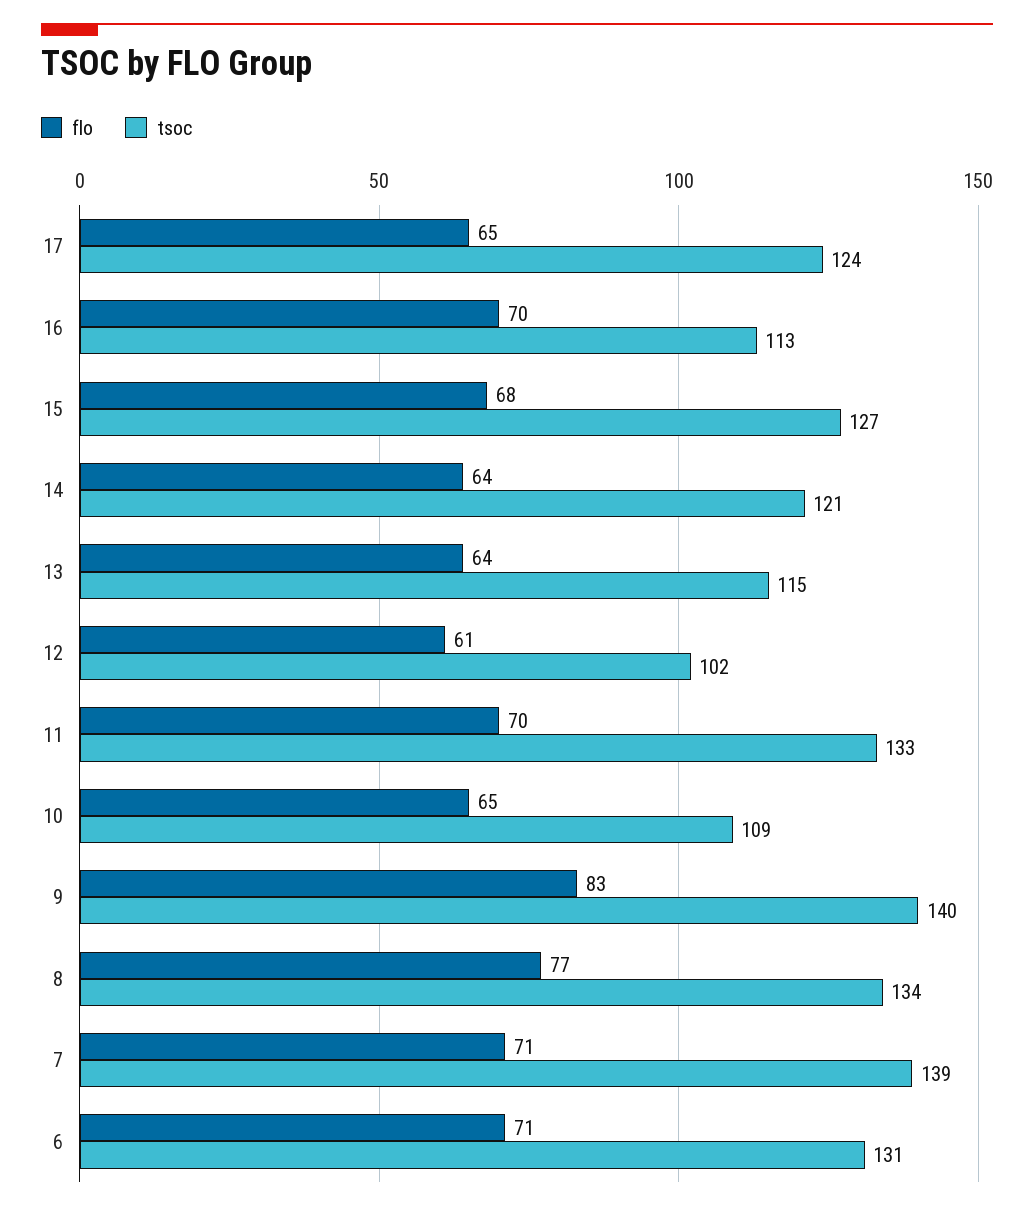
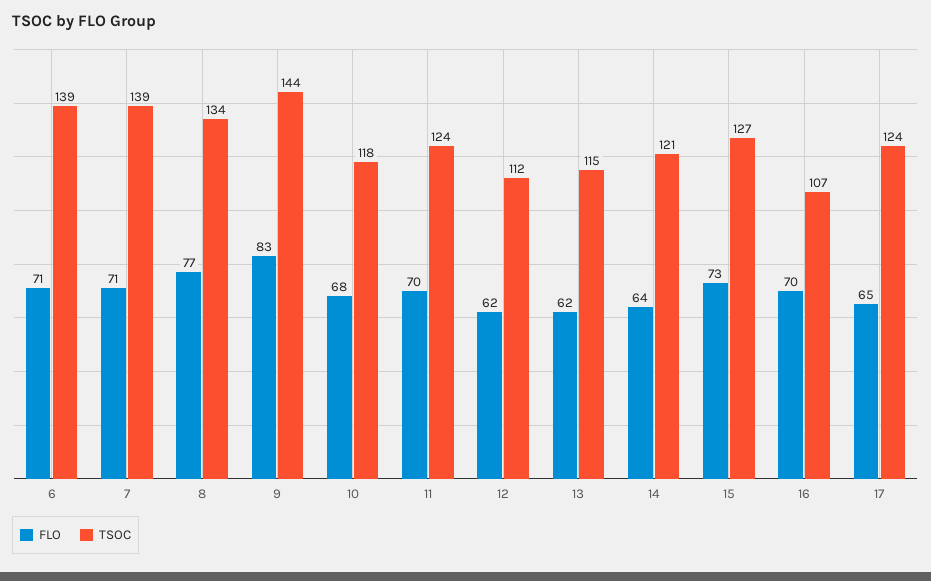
tsoc, 16: 113 -> 107
flo, 15: 68 -> 73
flo, 13: 64 -> 62
flo, 12: 61 -> 62
tsoc, 12: 102 -> 112
tsoc, 11: 133 -> 124
flo, 10: 65 -> 68
tsoc, 10: 109 -> 118
tsoc, 9: 140 -> 144
tsoc, 6: 131 -> 139

